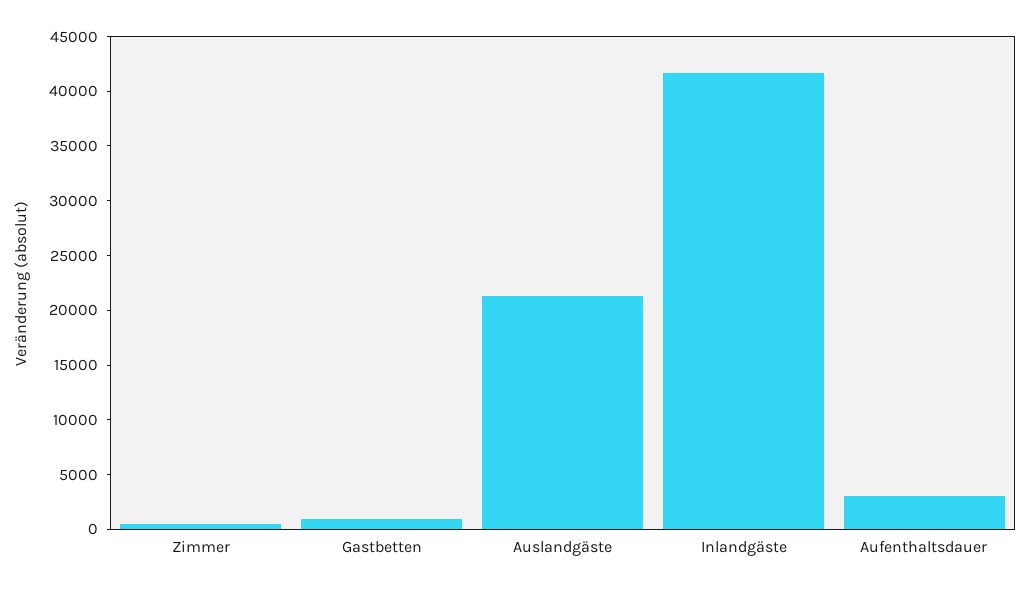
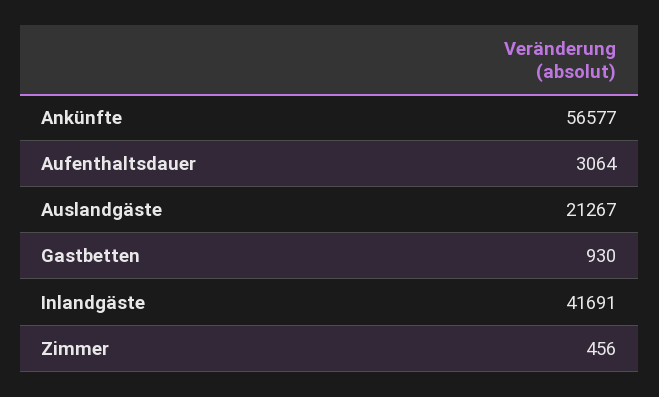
Ankünfte: none -> 56577

